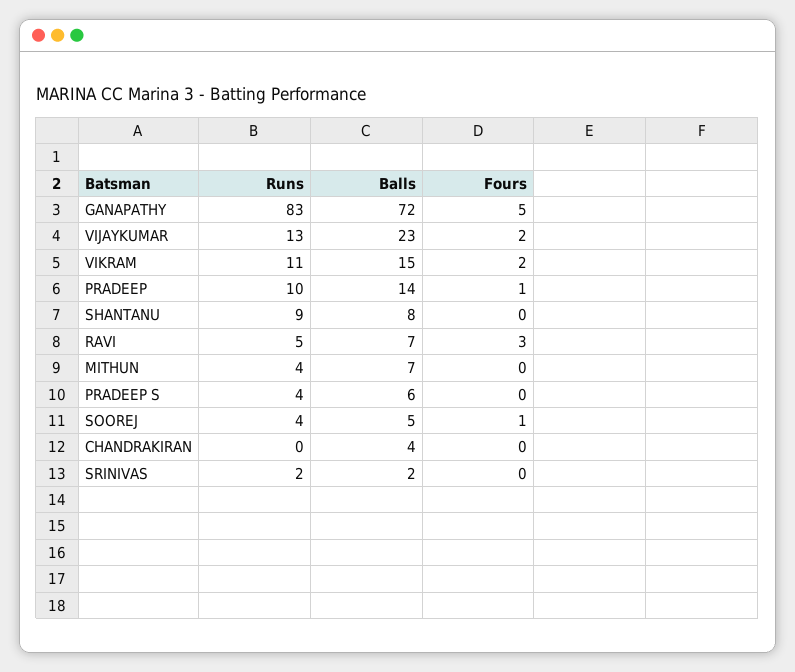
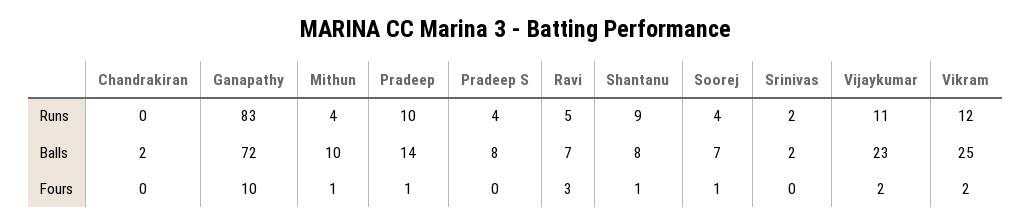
Fours, GANAPATHY: 5 -> 10
Runs, VIJAYKUMAR: 13 -> 11
Runs, VIKRAM: 11 -> 12
Balls, VIKRAM: 15 -> 25
Fours, SHANTANU: 0 -> 1
Balls, MITHUN: 7 -> 10
Fours, MITHUN: 0 -> 1
Balls, PRADEEP S: 6 -> 8
Balls, SOOREJ: 5 -> 7
Balls, CHANDRAKIRAN: 4 -> 2

